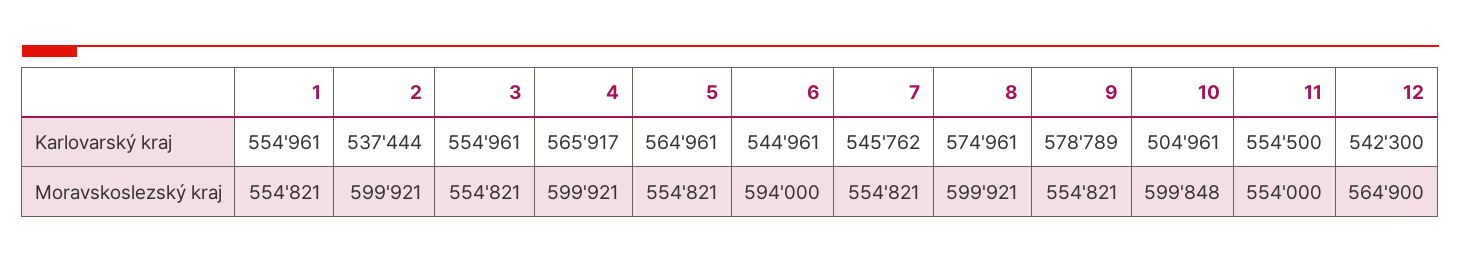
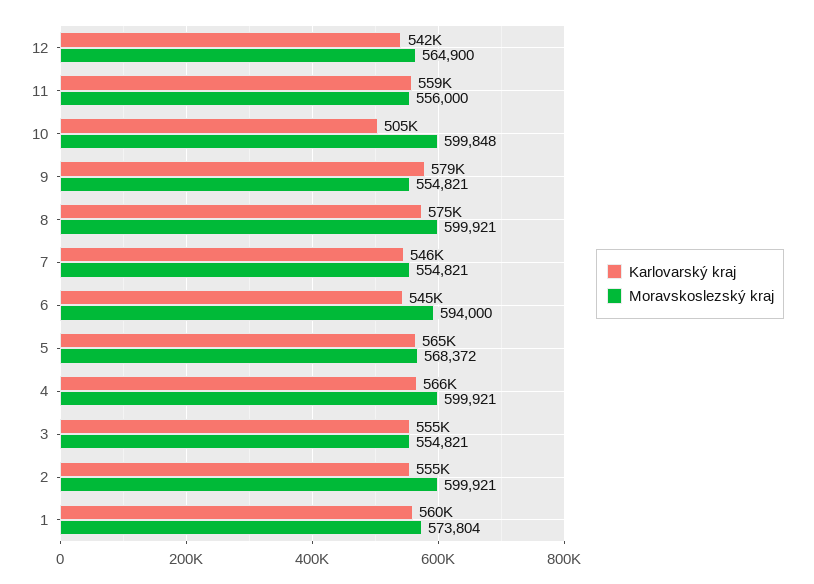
Karlovarský kraj, 1: 554961 -> 560000
Karlovarský kraj, 2: 537444 -> 555000
Karlovarský kraj, 11: 554500 -> 559000
Moravskoslezský kraj, 1: 554821 -> 573804
Moravskoslezský kraj, 5: 554821 -> 568372
Moravskoslezský kraj, 11: 554000 -> 556000

